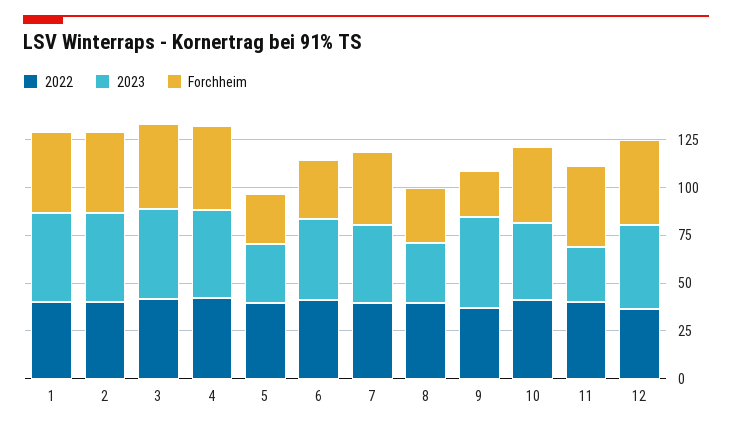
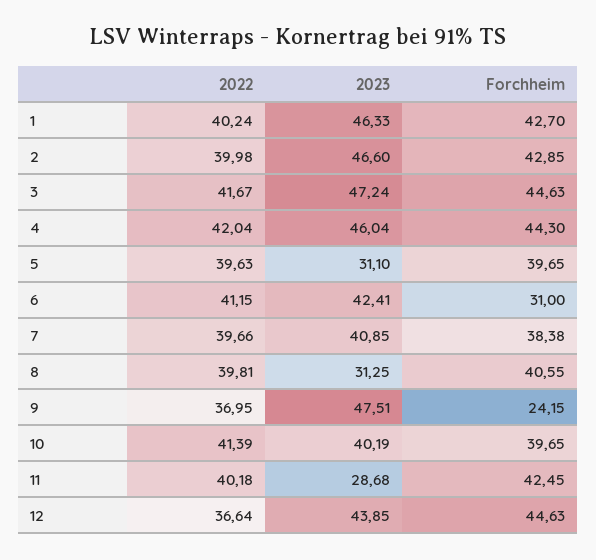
Forchheim, 5: 25 -> 39.65
Forchheim, 8: 30 -> 40.55

